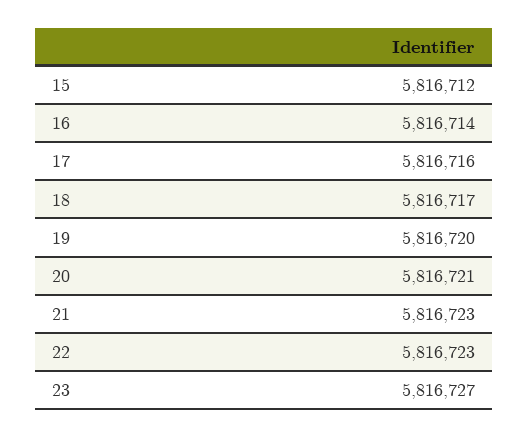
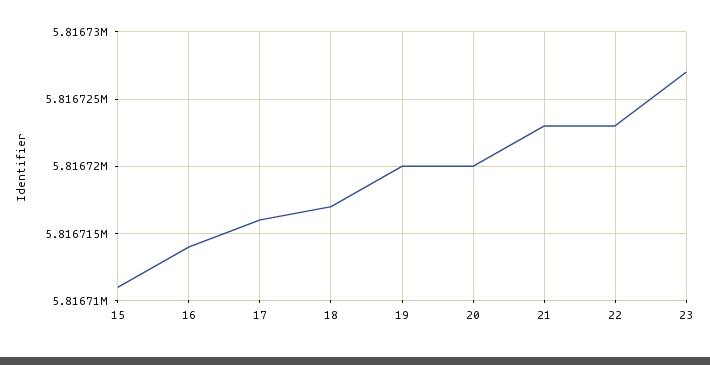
15: 5816712 -> 5816711
20: 5816721 -> 5816720

